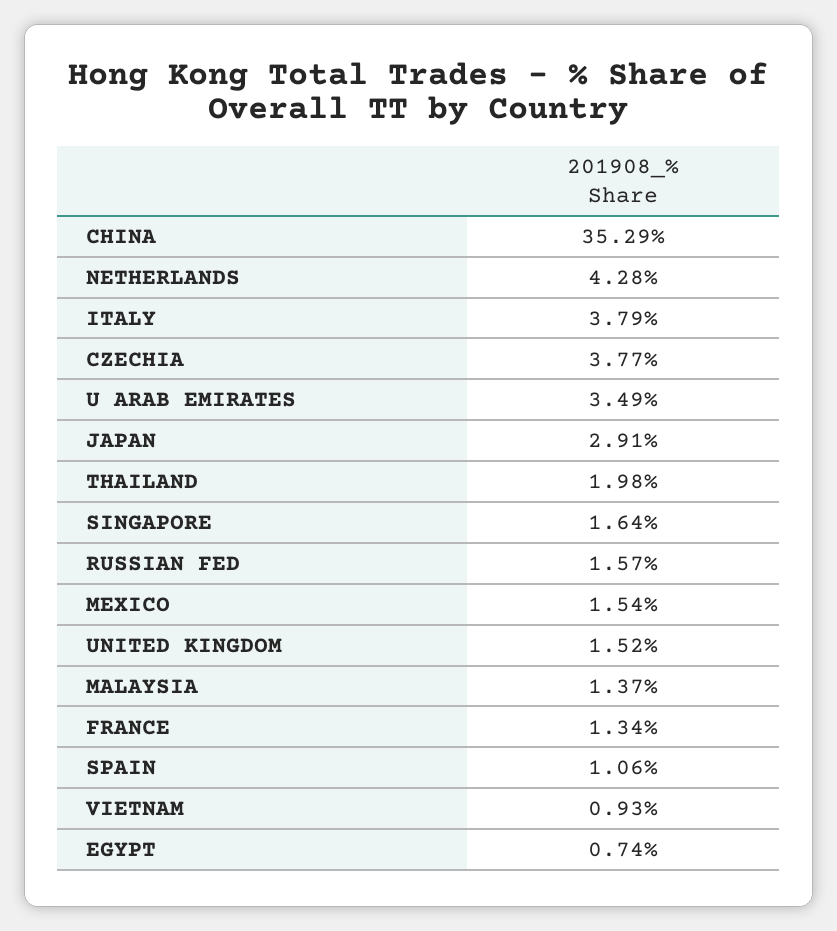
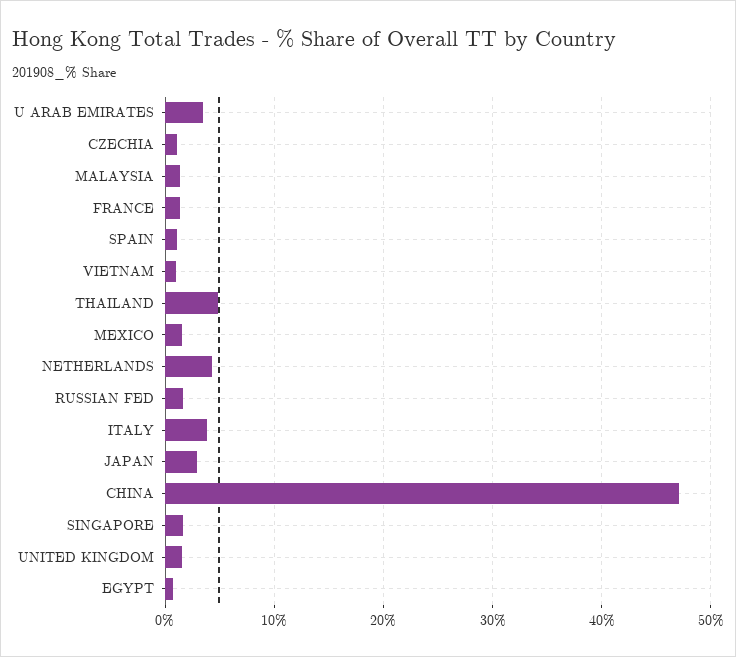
CHINA: 35.29 -> 47
CZECHIA: 3.77 -> 1
THAILAND: 1.98 -> 5

